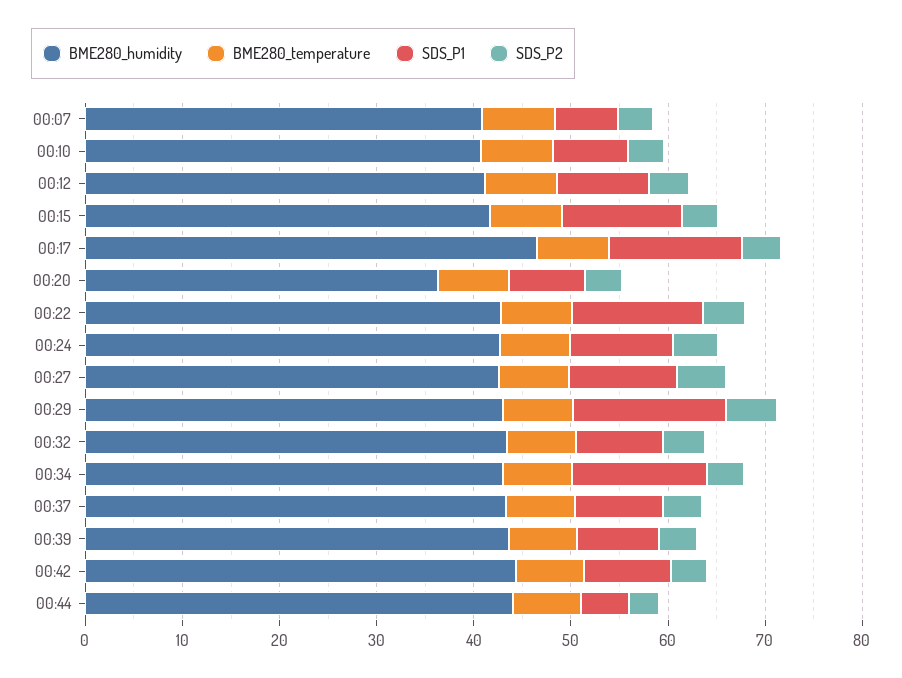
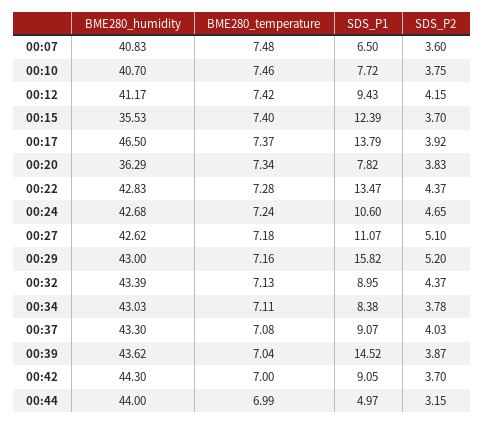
BME280_humidity, 00:15: 42 -> 35.53
SDS_P1, 00:34: 14 -> 8.38
SDS_P1, 00:39: 8 -> 14.52

